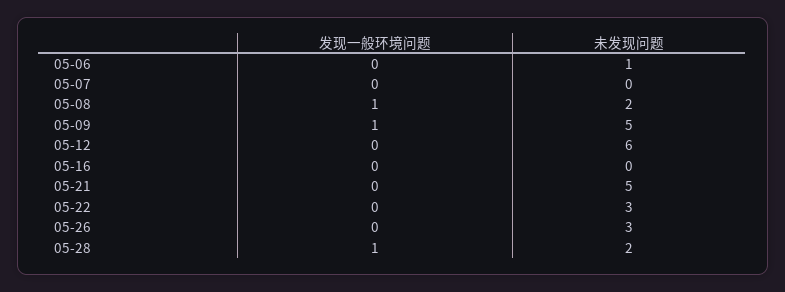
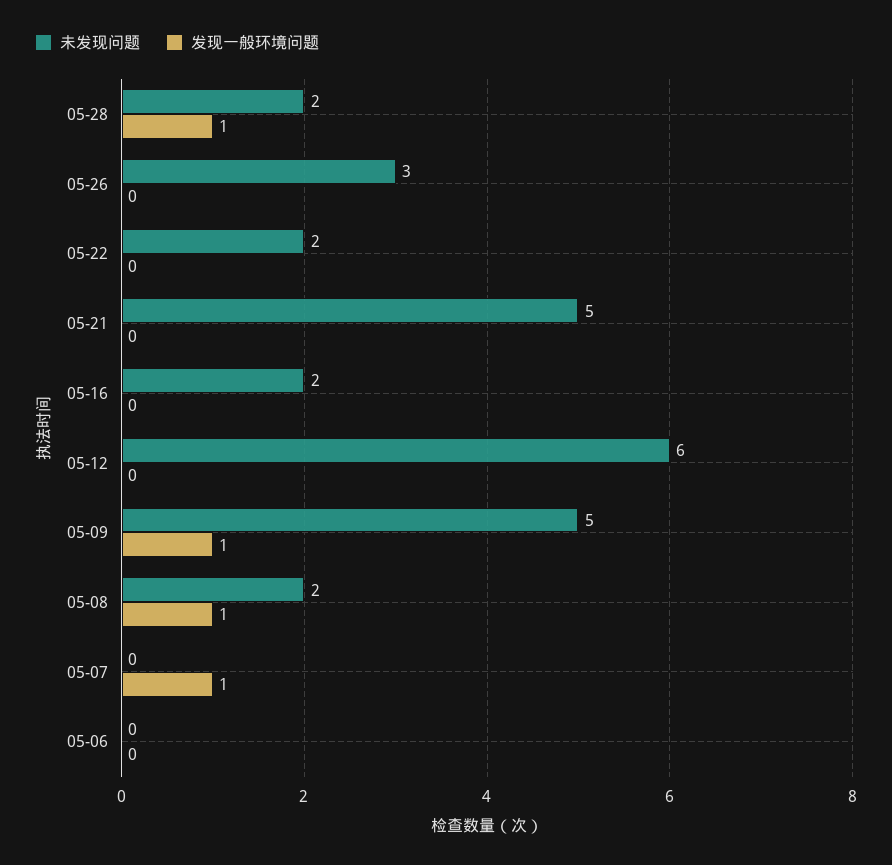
未发现问题, 05-06: 1 -> 0
发现一般环境问题, 05-07: 0 -> 1
未发现问题, 05-16: 0 -> 2
未发现问题, 05-22: 3 -> 2

